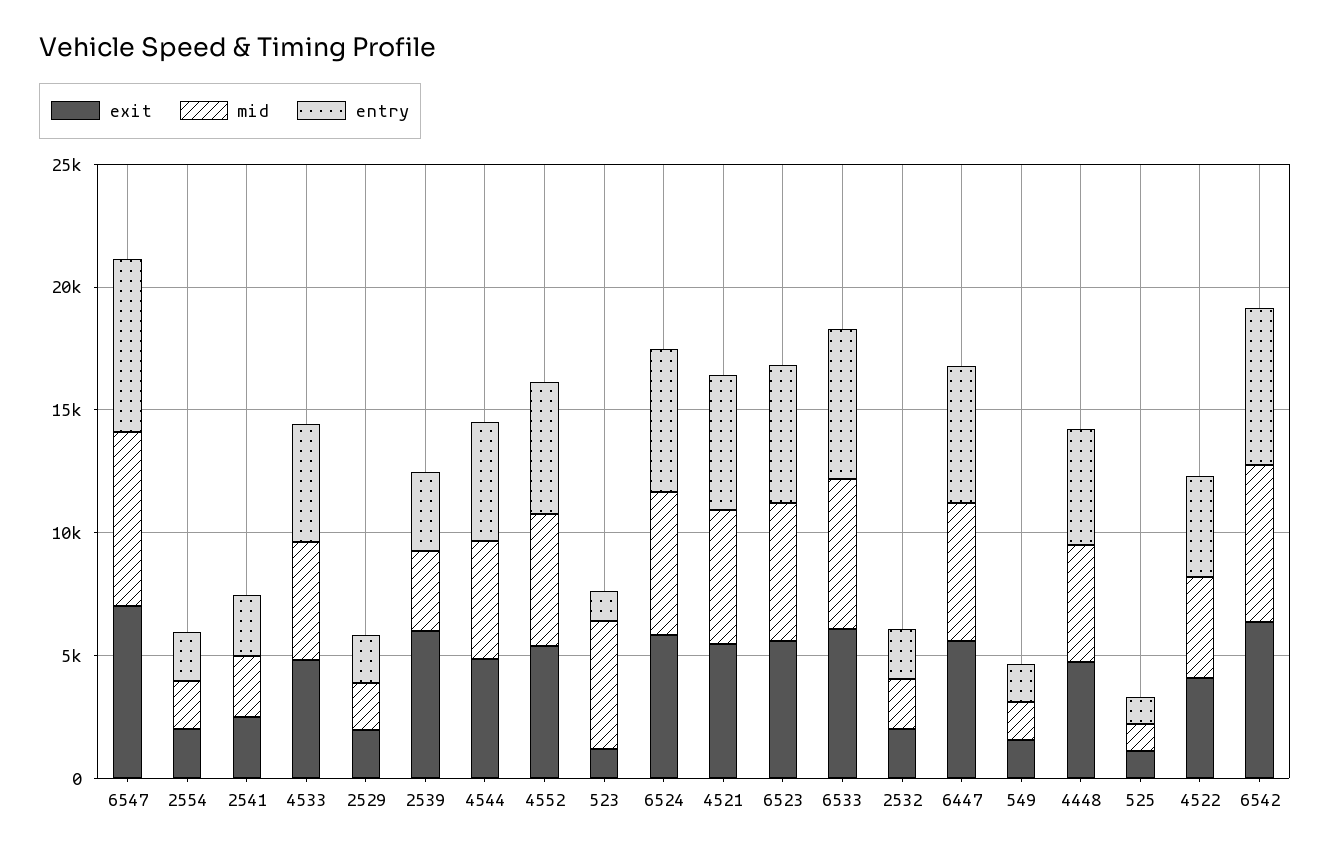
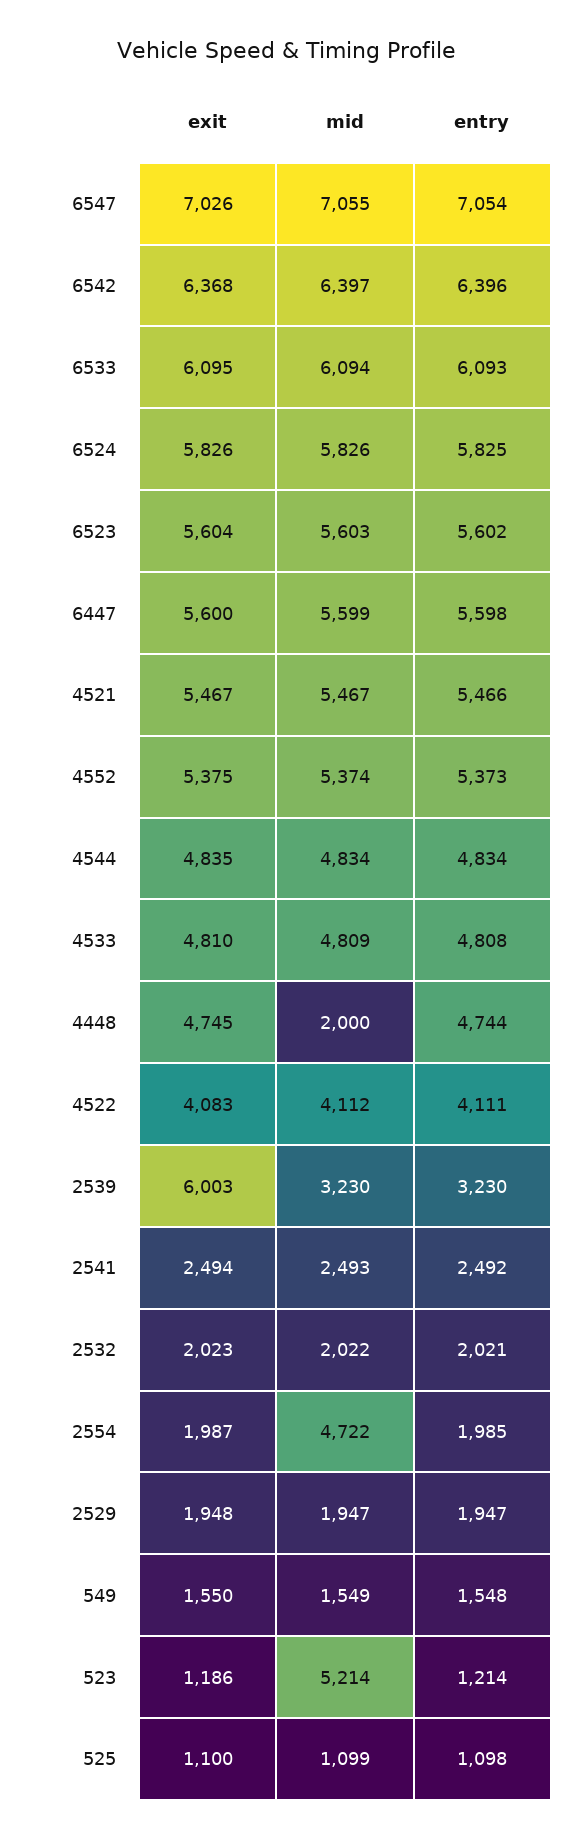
mid, 2554: 2000 -> 4722
mid, 4448: 5000 -> 2000

